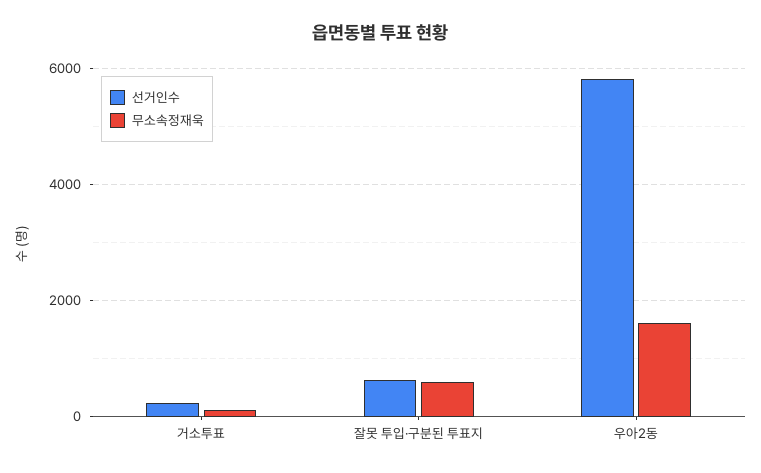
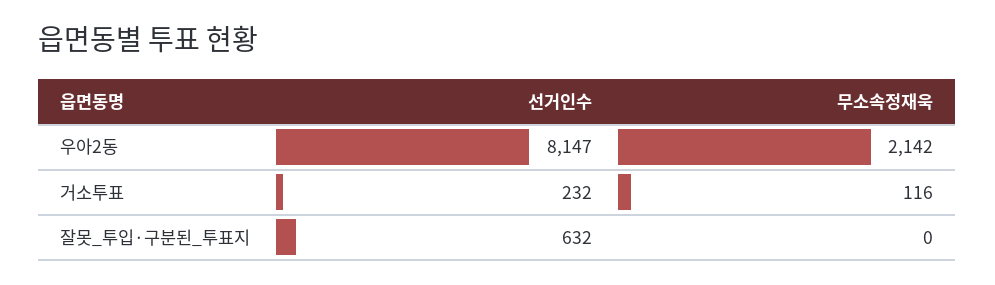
무소속정재욱, 잘못 투입·구분된 투표지: 600 -> 0
선거인수, 우아2동: 5800 -> 8147
무소속정재욱, 우아2동: 1600 -> 2142

